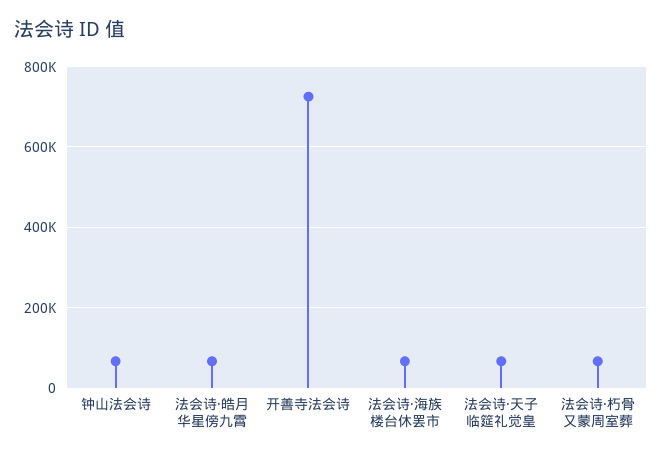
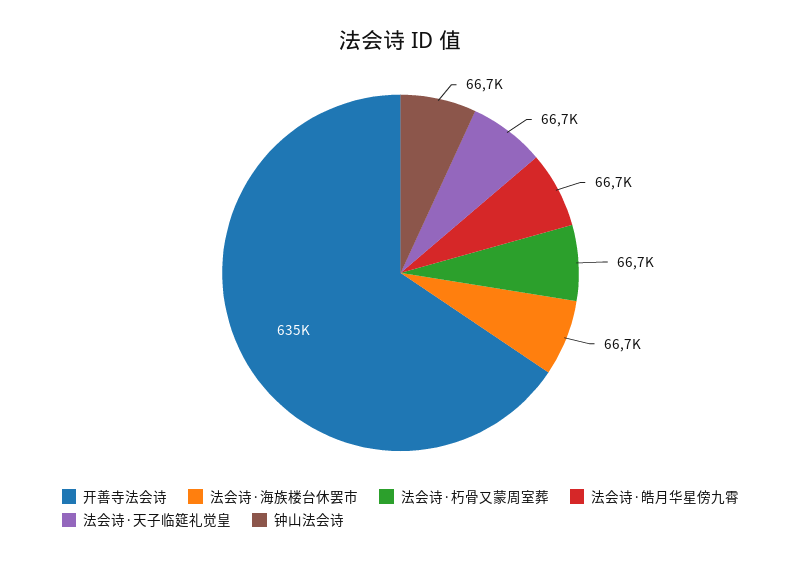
开善寺法会诗: 720000 -> 635000

